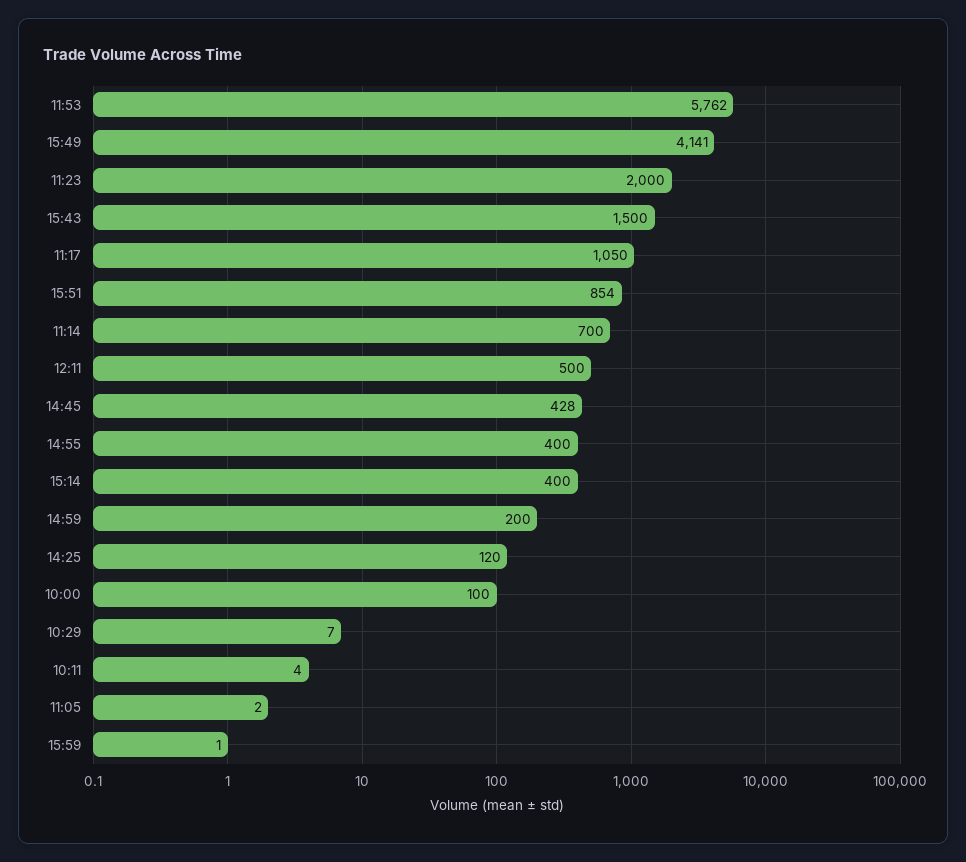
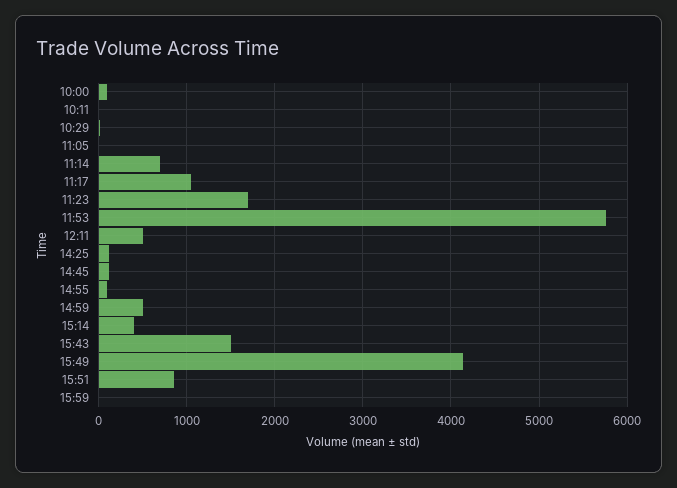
11:23: 2000 -> 1700
14:45: 428 -> 100
14:55: 400 -> 100
14:59: 200 -> 500

